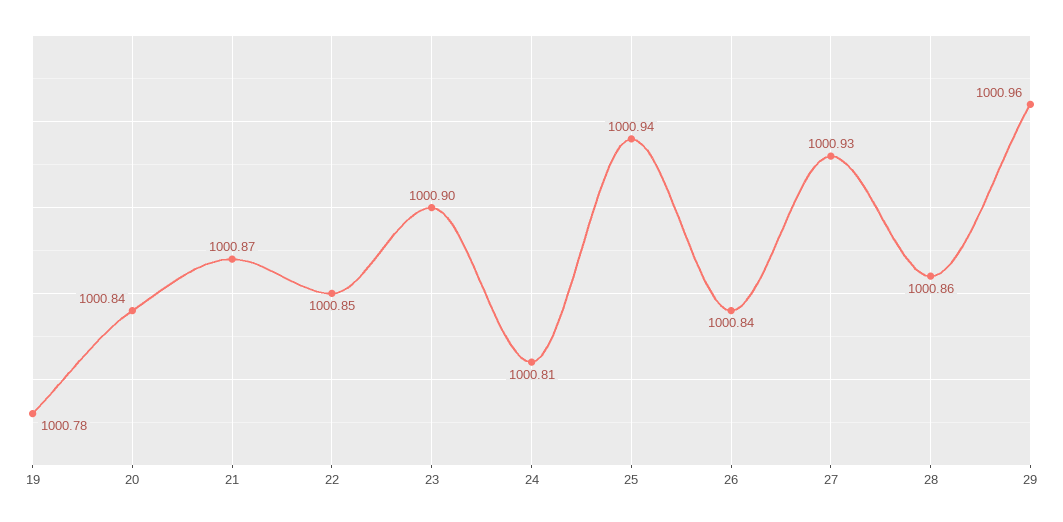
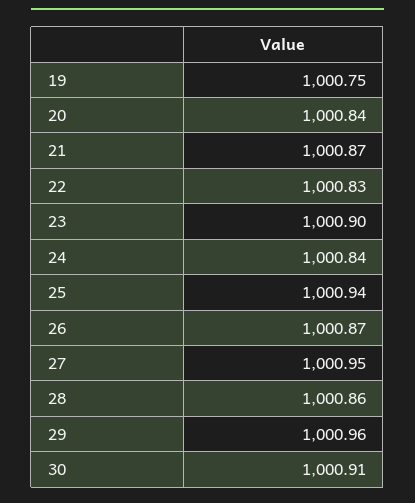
19: 1000.78 -> 1000.75
22: 1000.85 -> 1000.83
24: 1000.81 -> 1000.84
26: 1000.84 -> 1000.87
27: 1000.93 -> 1000.95
30: none -> 1000.91

